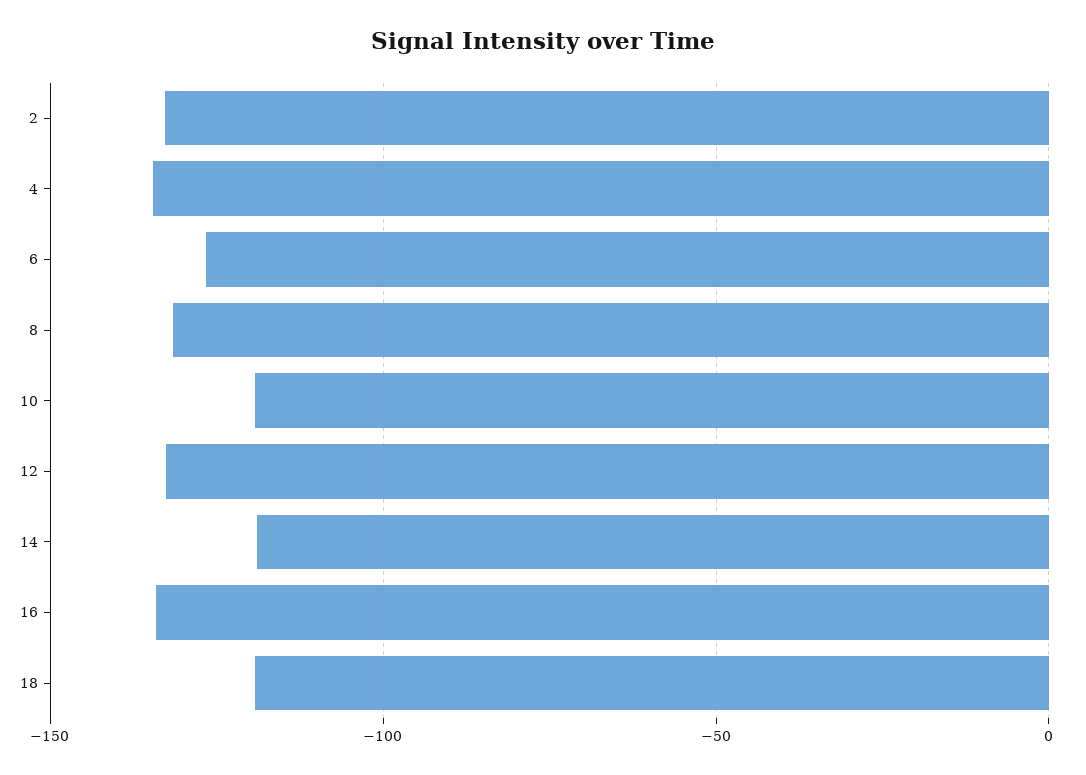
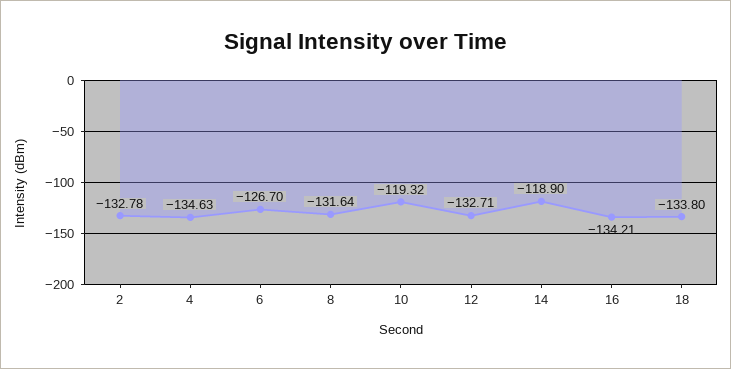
18: -120 -> -133.8

